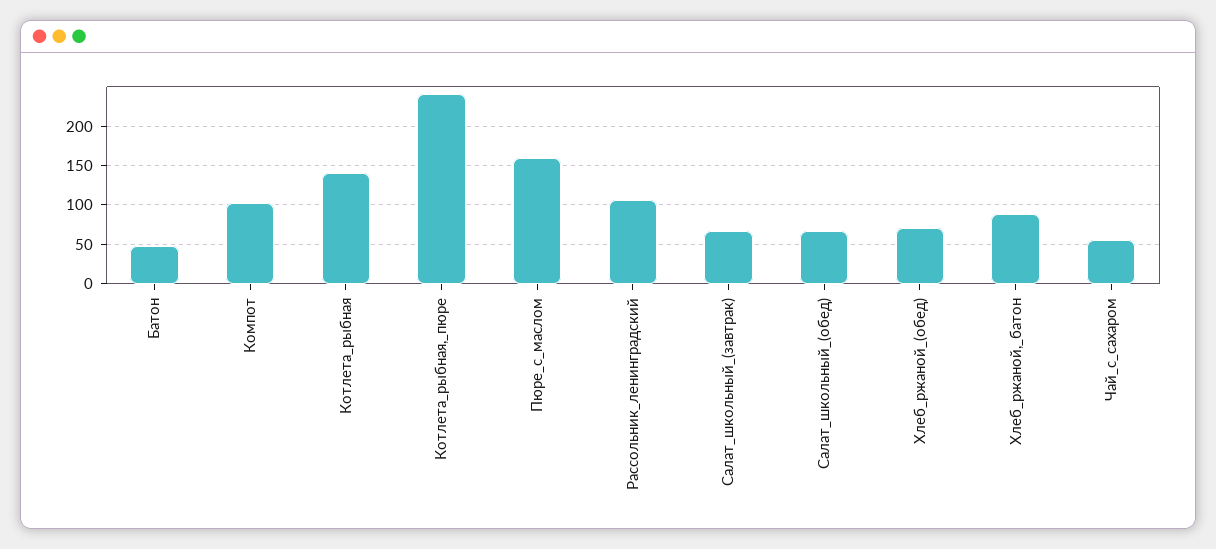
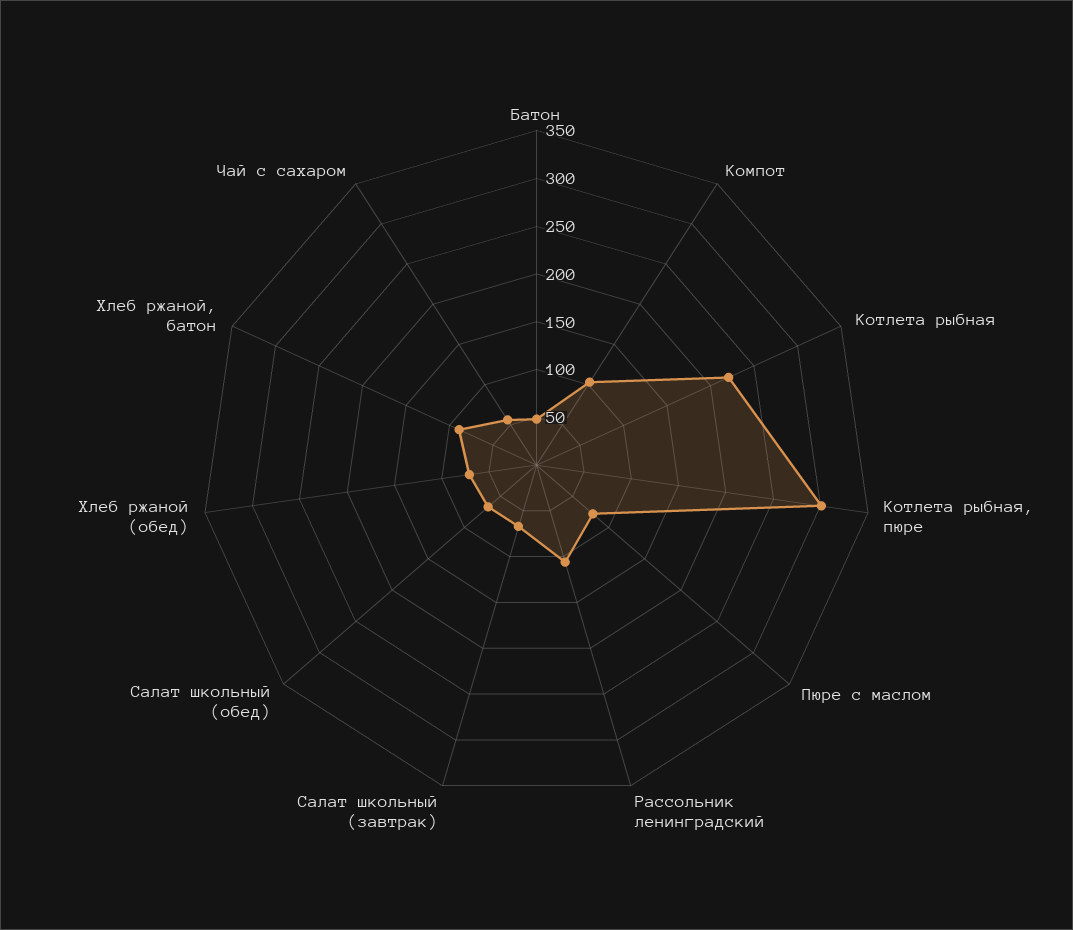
Котлета_рыбная: 140 -> 220
Котлета_рыбная,_пюре: 240 -> 300
Пюре_с_маслом: 160 -> 80

